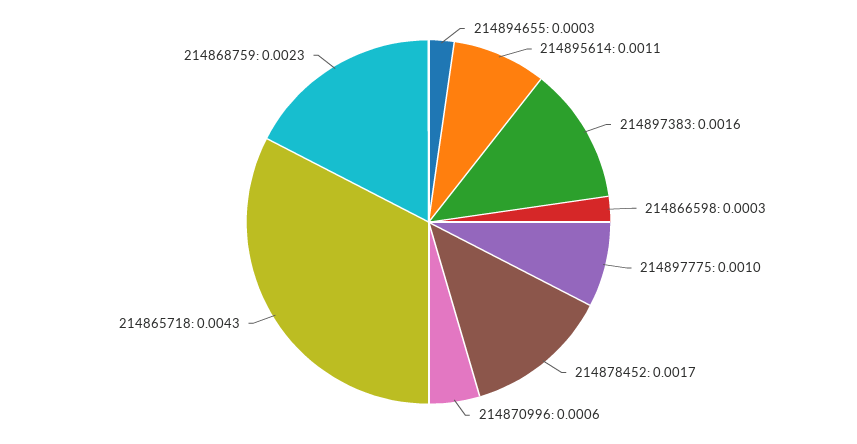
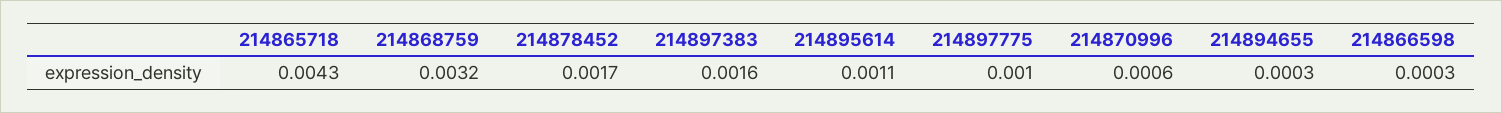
214868759: 0.0023 -> 0.0032

